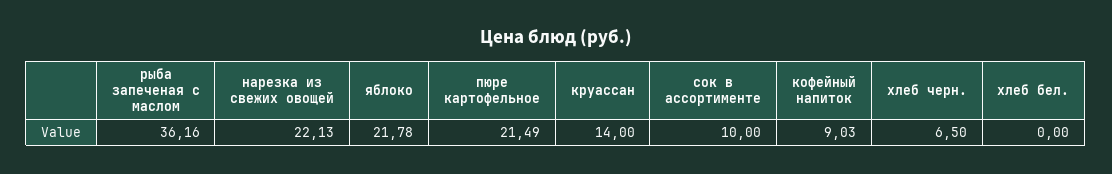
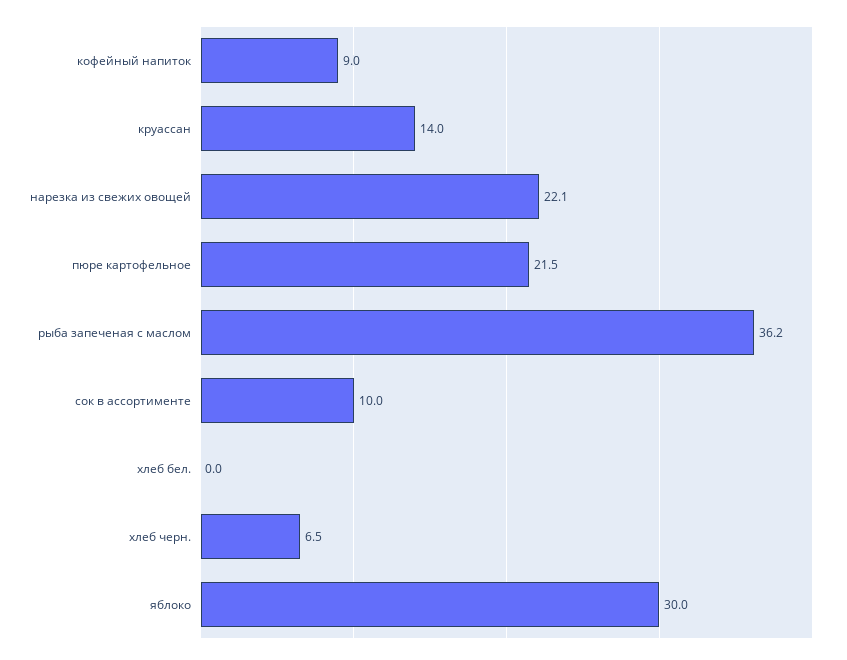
яблоко: 21.78 -> 30

